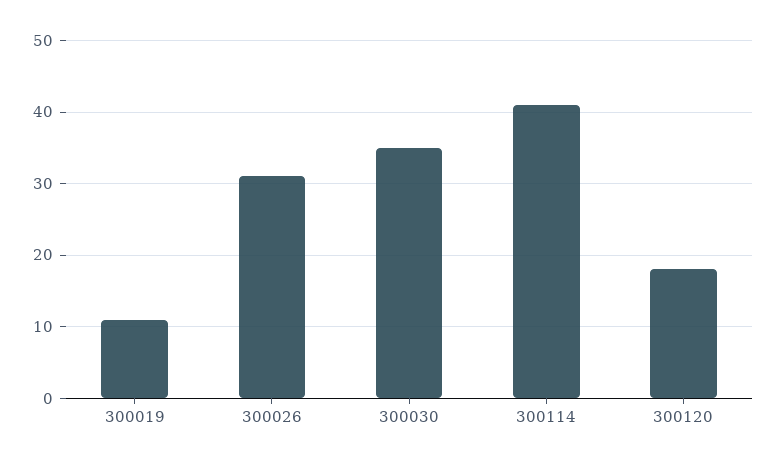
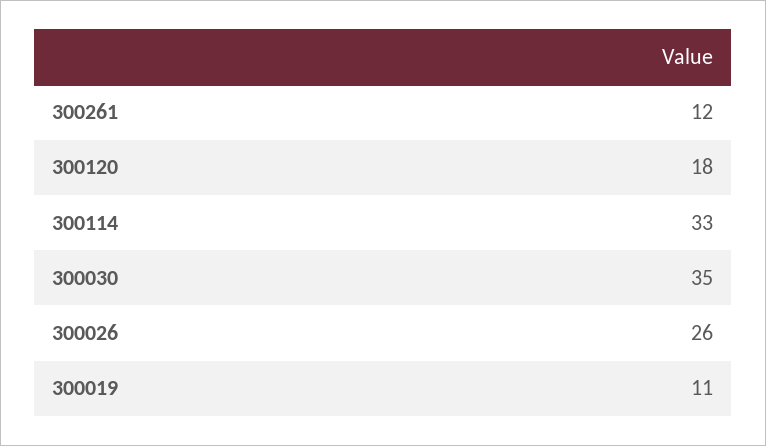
300026: 31 -> 26
300114: 41 -> 33
300261: none -> 12

